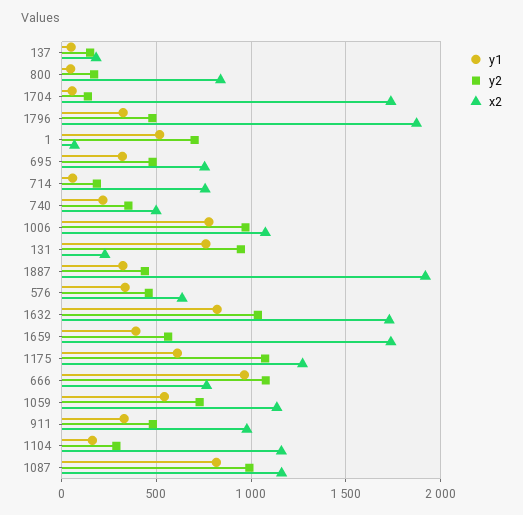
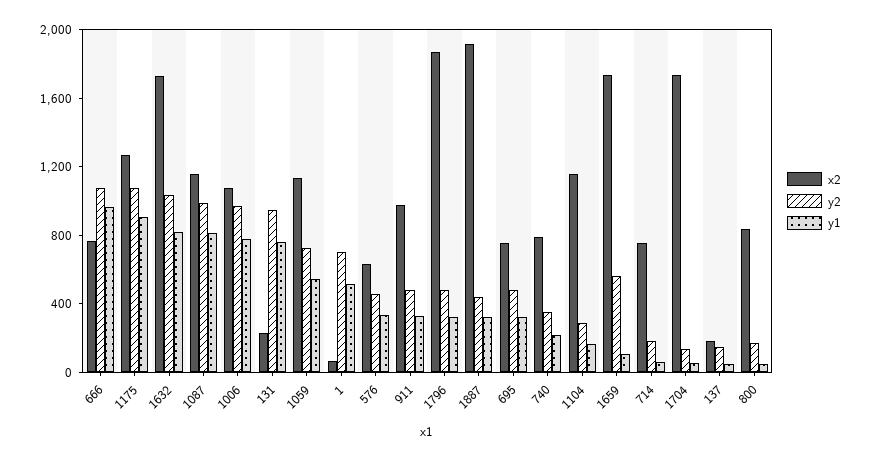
x2, 740: 500 -> 800
y1, 1659: 400 -> 100
y1, 1175: 600 -> 900

